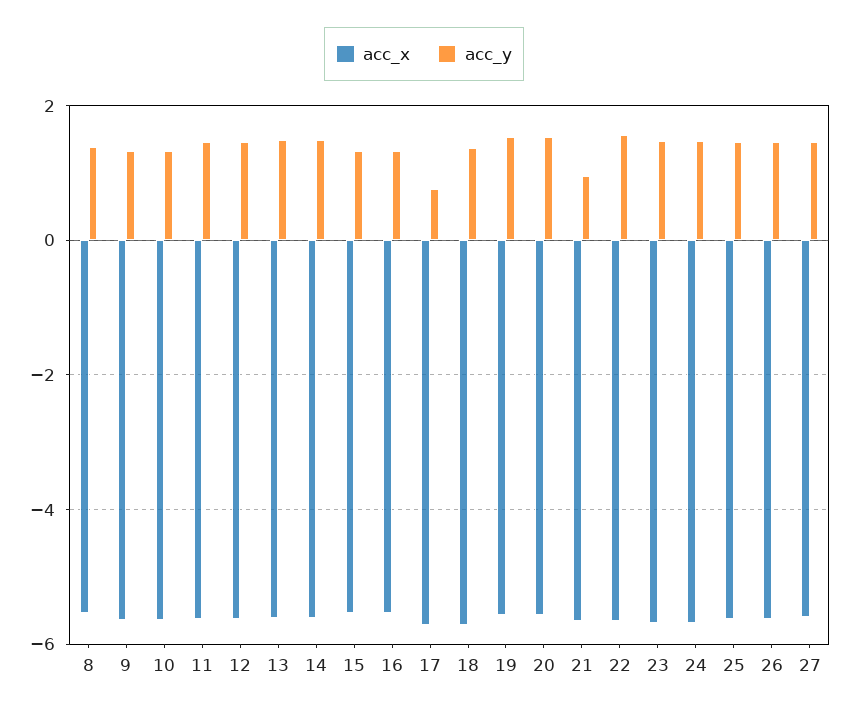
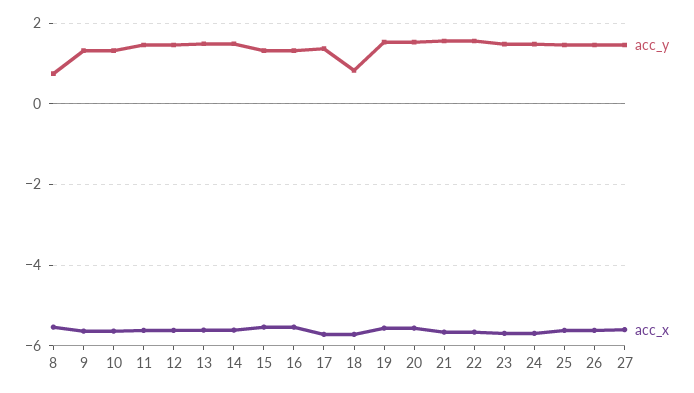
acc_y, 8: 1.4 -> 0.8
acc_y, 17: 0.8 -> 1.4
acc_y, 18: 1.4 -> 0.8
acc_y, 21: 1 -> 1.6

